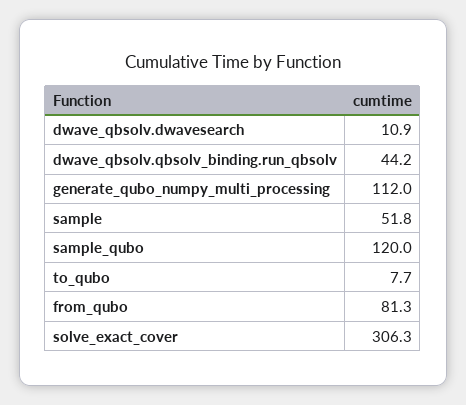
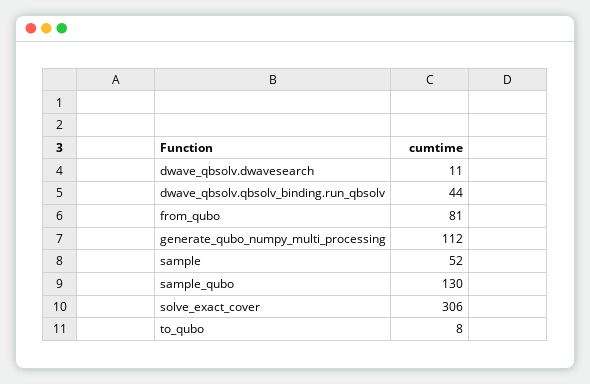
sample_qubo: 120 -> 130

